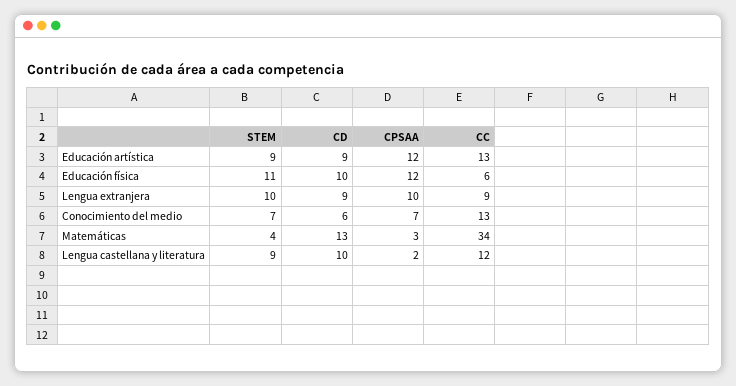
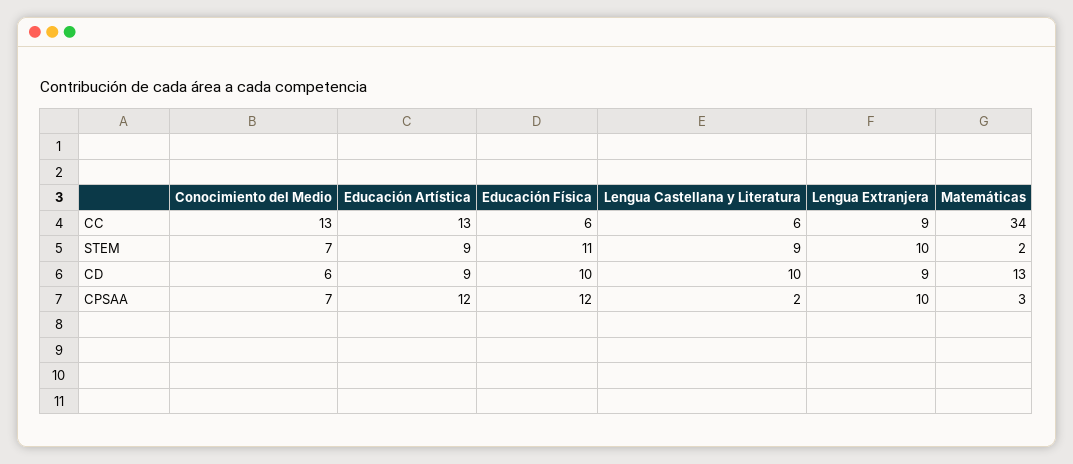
STEM, Matemáticas: 4 -> 2
CC, Lengua castellana y literatura: 12 -> 6

